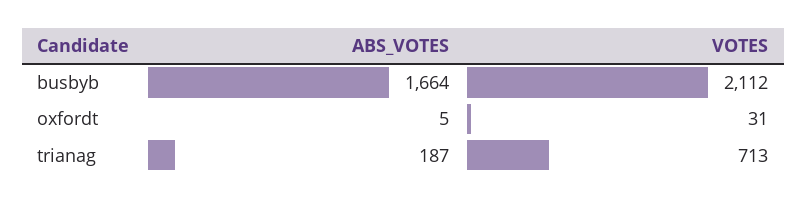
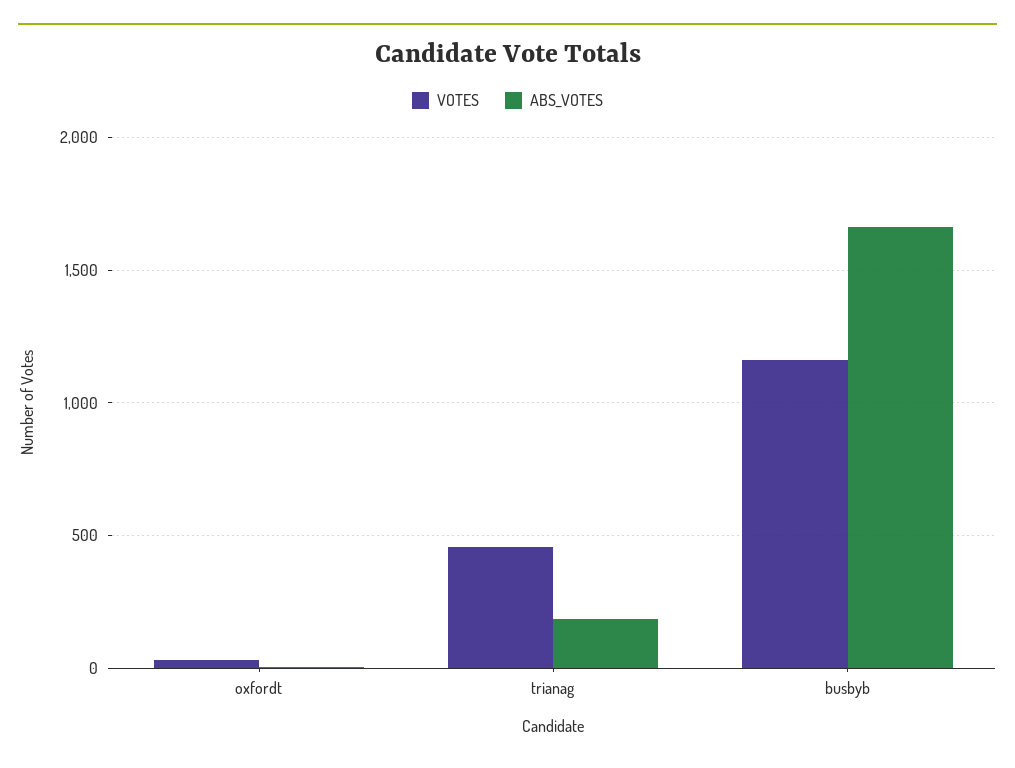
VOTES, busbyb: 2112 -> 1150
VOTES, trianag: 713 -> 450

